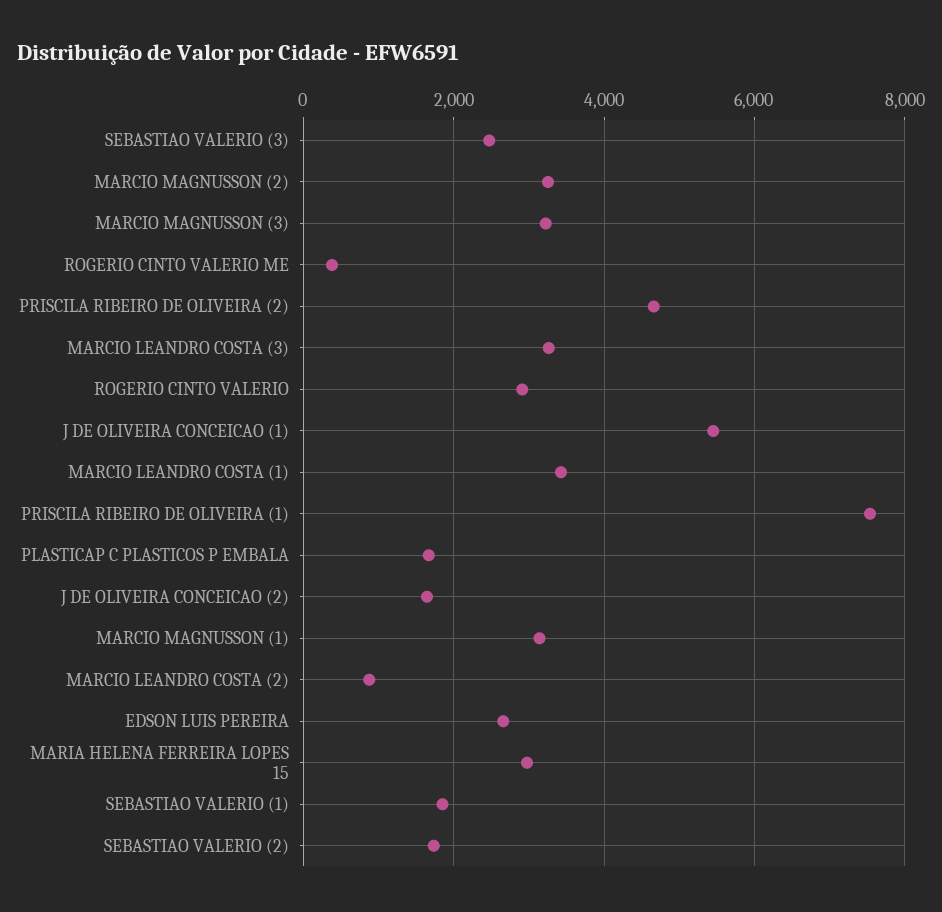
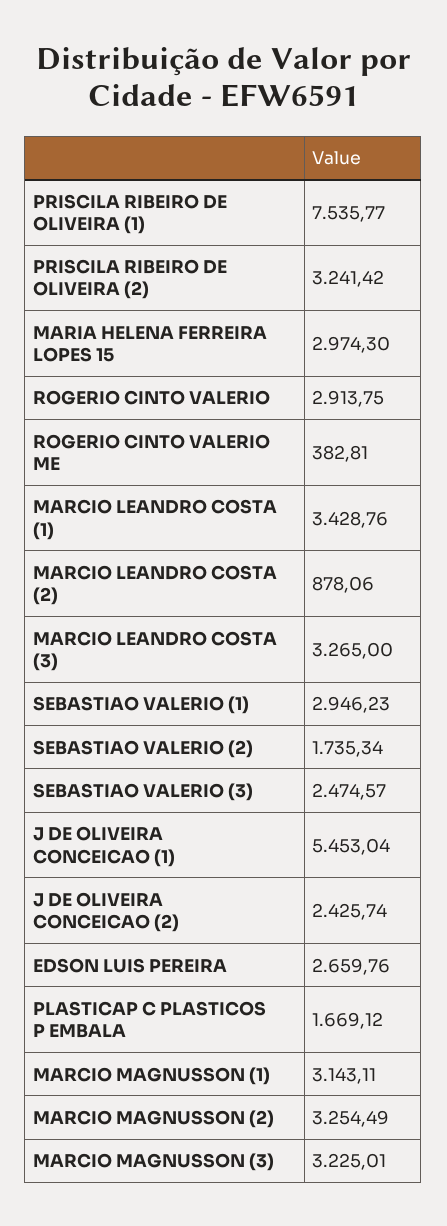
PRISCILA RIBEIRO DE OLIVEIRA (2): 4600 -> 3241.42
J DE OLIVEIRA CONCEICAO (2): 1600 -> 2425.74
SEBASTIAO VALERIO (1): 1800 -> 2946.23

